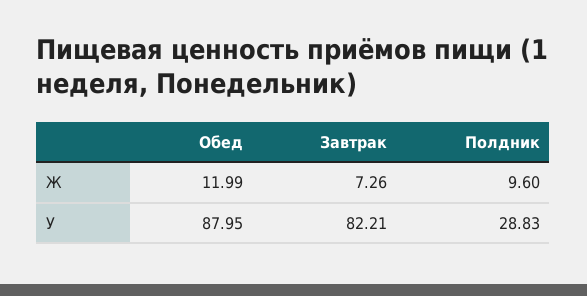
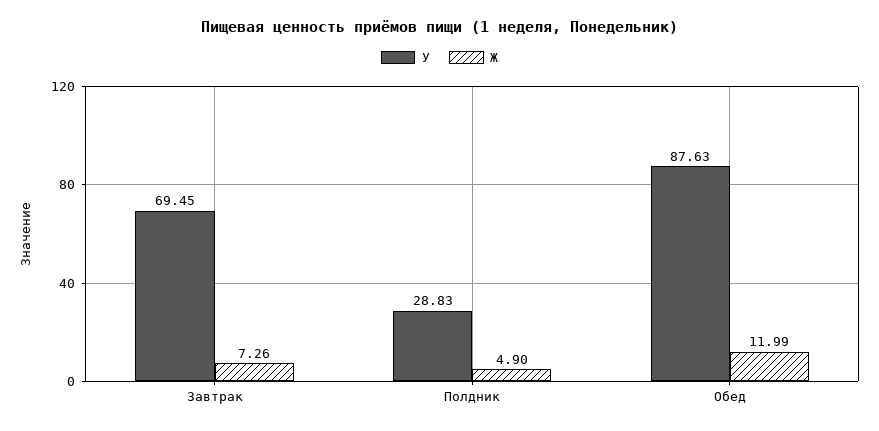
Ж, Полдник: 9.6 -> 4.9
У, Обед: 87.95 -> 87.63
У, Завтрак: 82.21 -> 69.45

